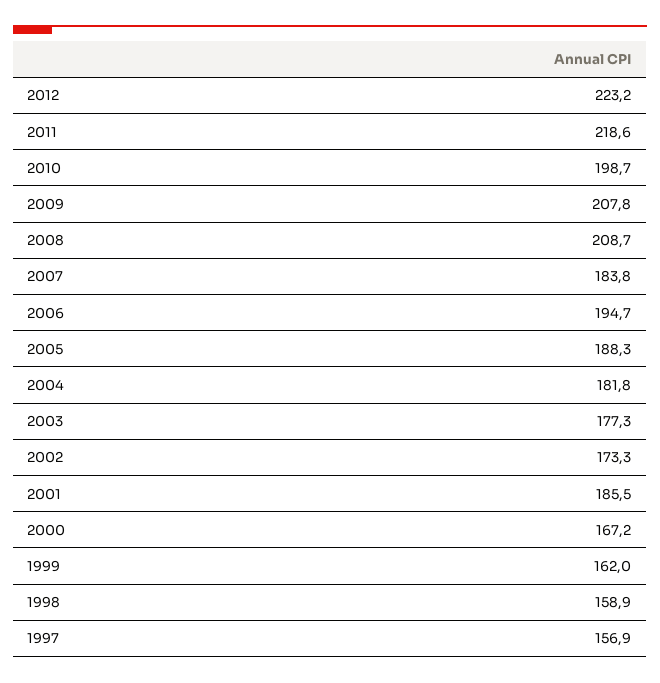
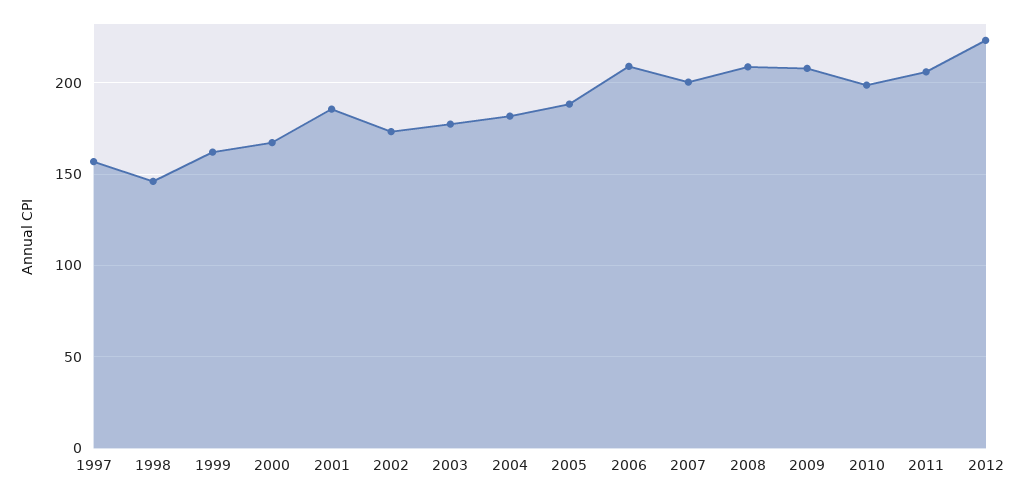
2011: 218.6 -> 205
2007: 183.8 -> 200
2006: 194.7 -> 210
1998: 158.9 -> 145

